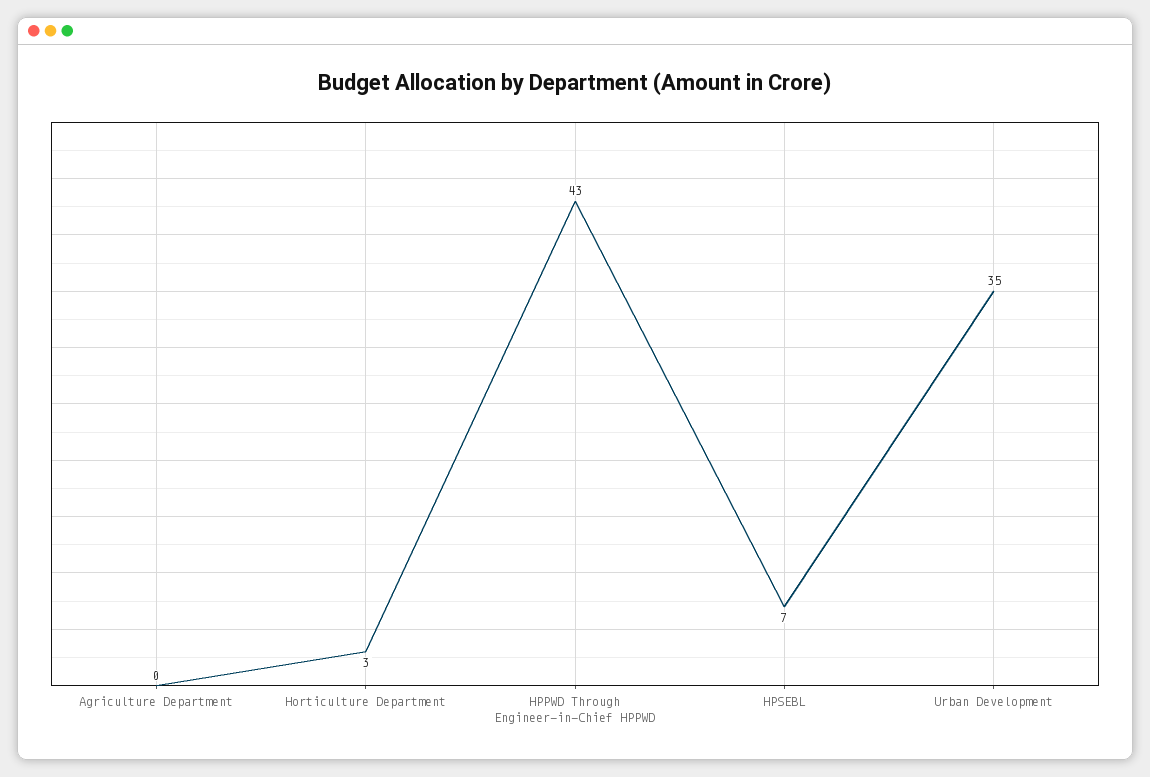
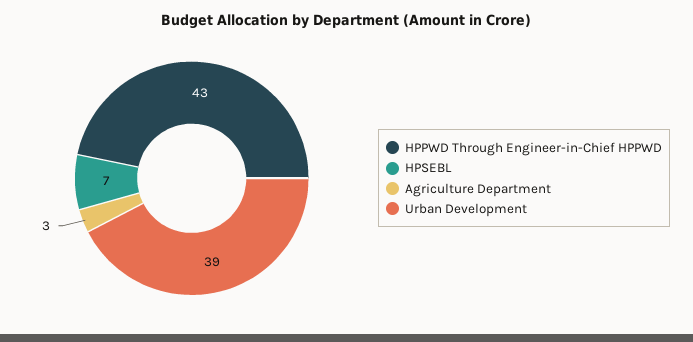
Agriculture Department: 0 -> 3
Horticulture Department: 3 -> none
Urban Development: 35 -> 39

